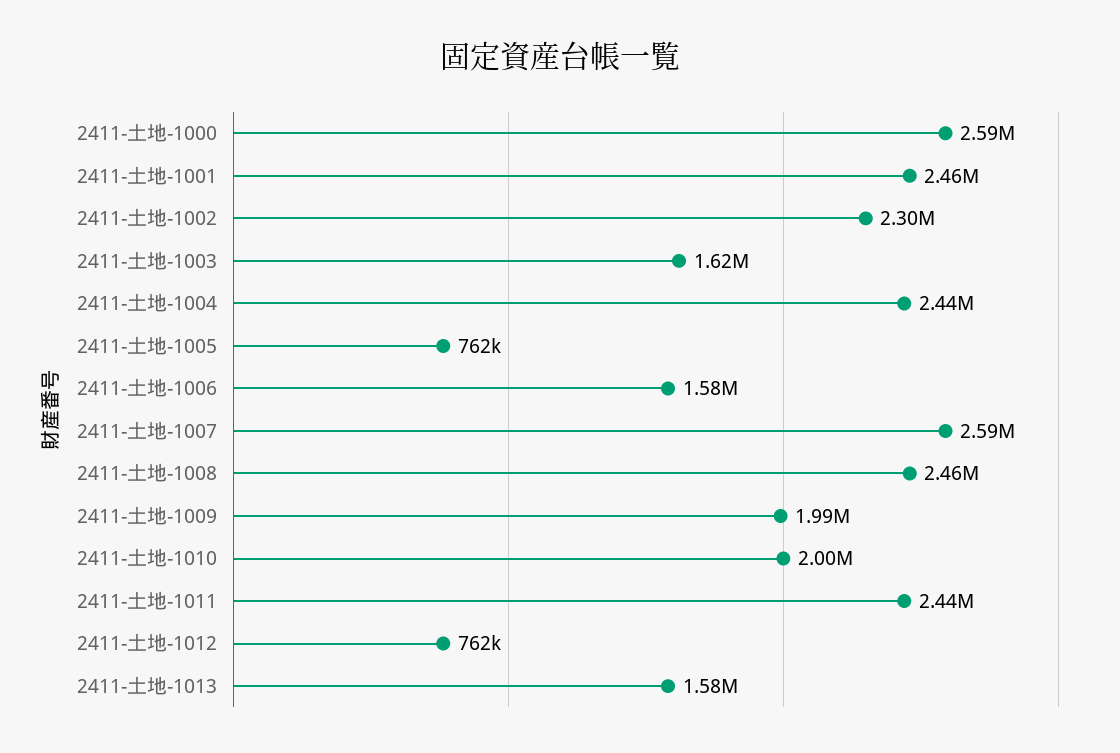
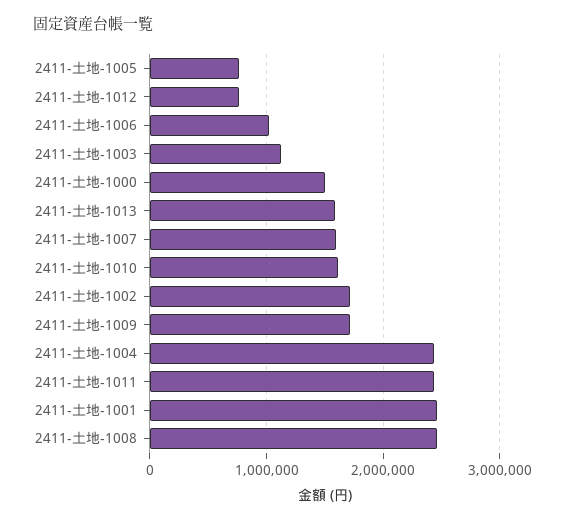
2411-土地-1000: 2590000 -> 1500000
2411-土地-1002: 2300000 -> 1700000
2411-土地-1003: 1620000 -> 1100000
2411-土地-1006: 1580000 -> 1000000
2411-土地-1007: 2590000 -> 1600000
2411-土地-1009: 1990000 -> 1700000
2411-土地-1010: 2000000 -> 1600000

